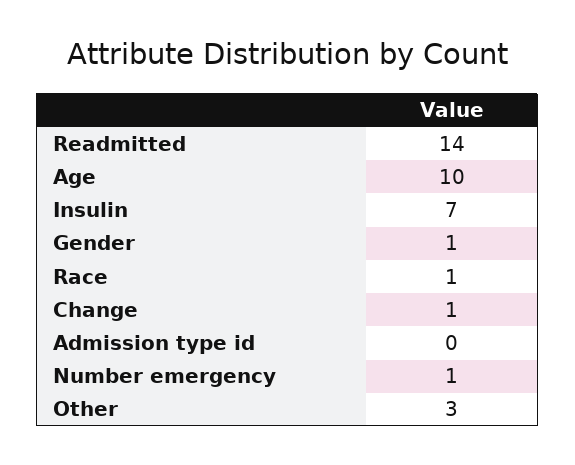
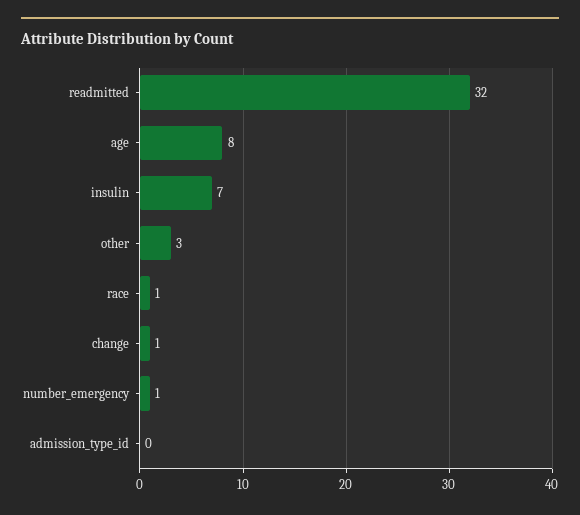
Readmitted: 14 -> 32
Age: 10 -> 8
Gender: 1 -> none

